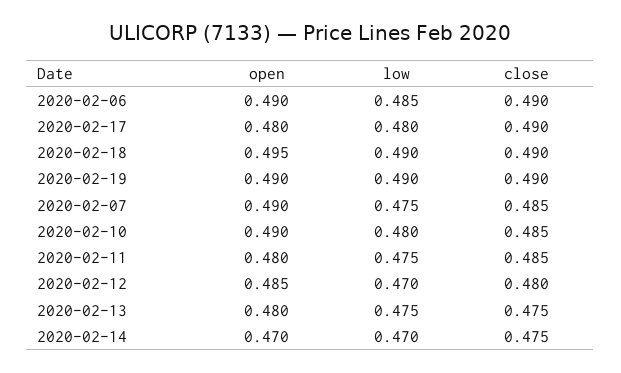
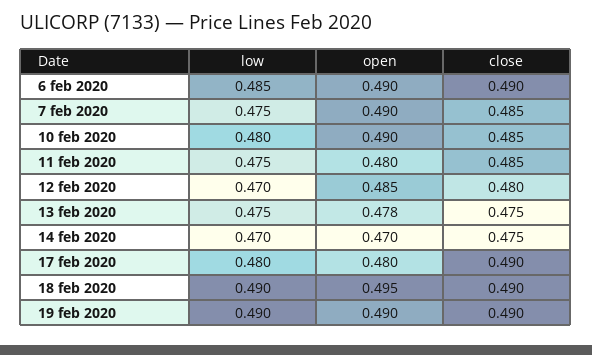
open, 2020-02-13: 0.48 -> 0.478

